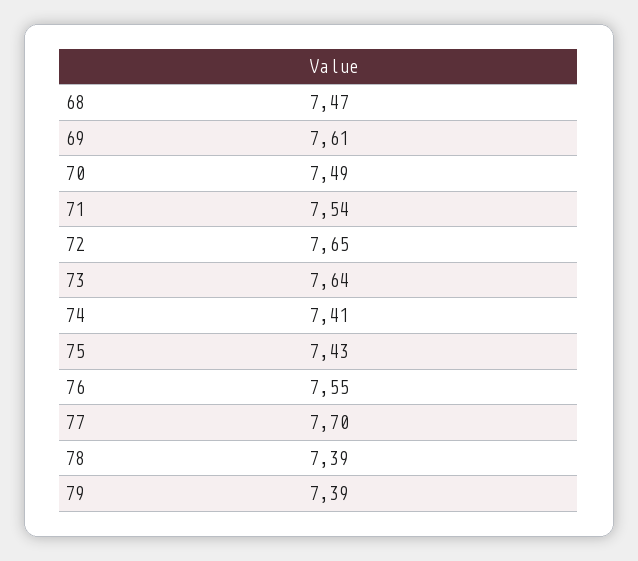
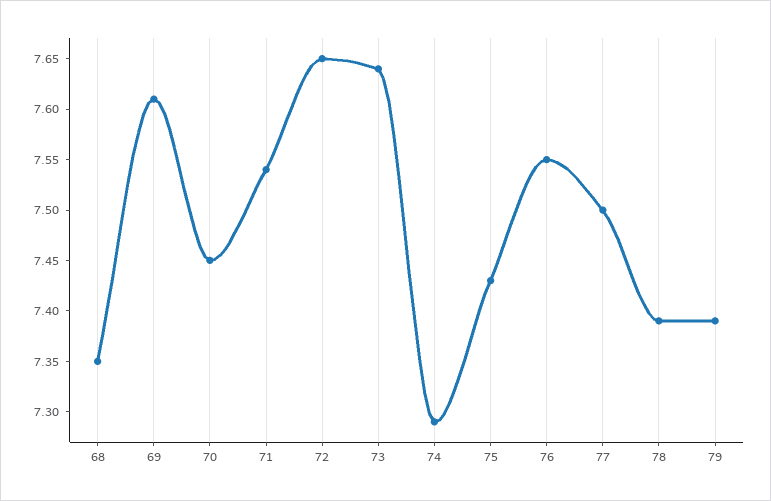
68: 7.47 -> 7.35
70: 7.49 -> 7.45
74: 7.41 -> 7.29
77: 7.7 -> 7.5

